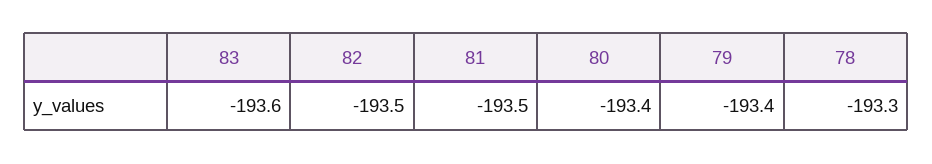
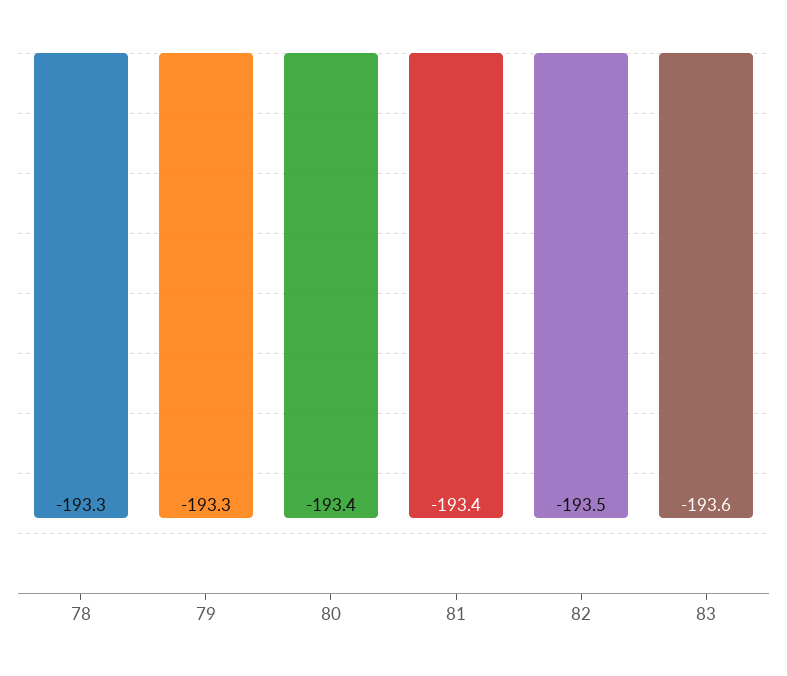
81: -193.5 -> -193.4
79: -193.4 -> -193.3

